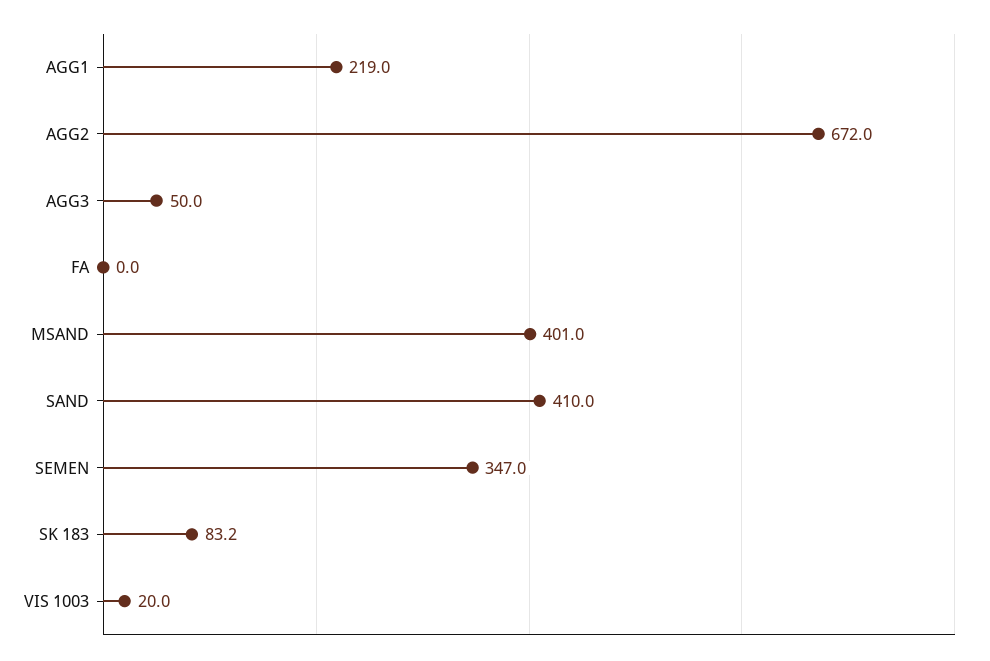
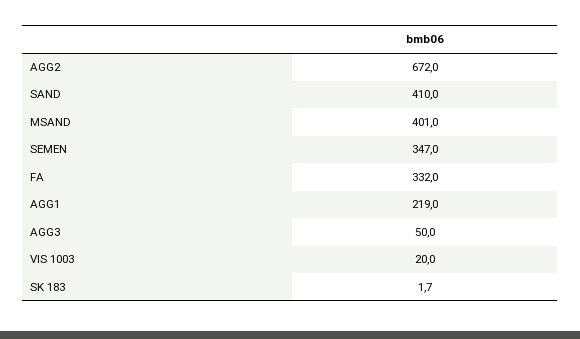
FA: 0 -> 332
SK 183: 83.2 -> 1.7

